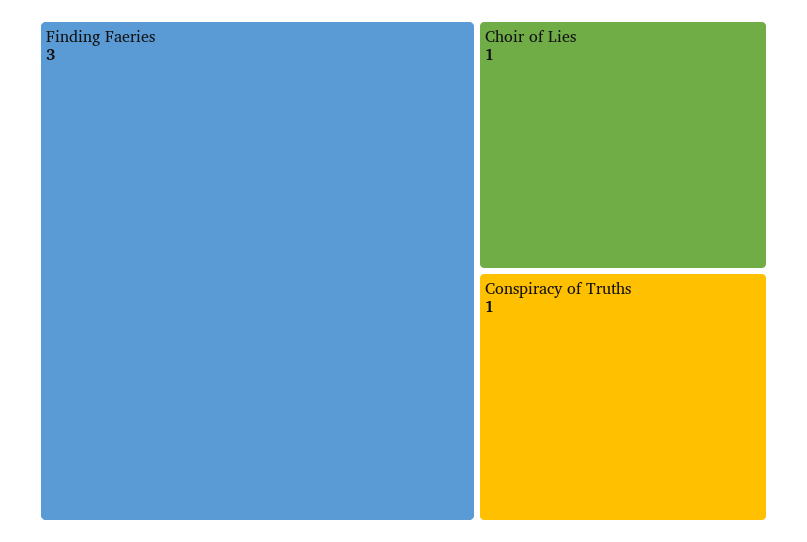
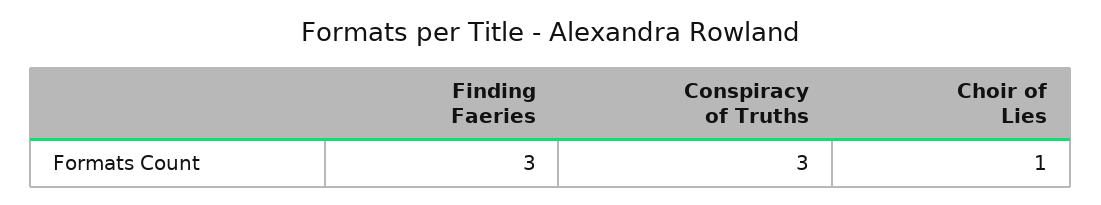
Conspiracy of Truths: 1 -> 3

